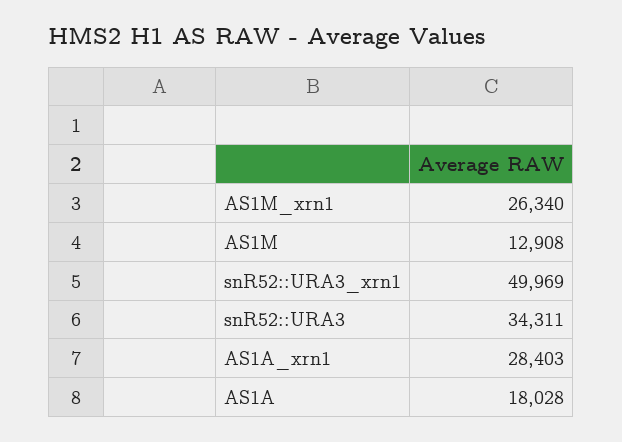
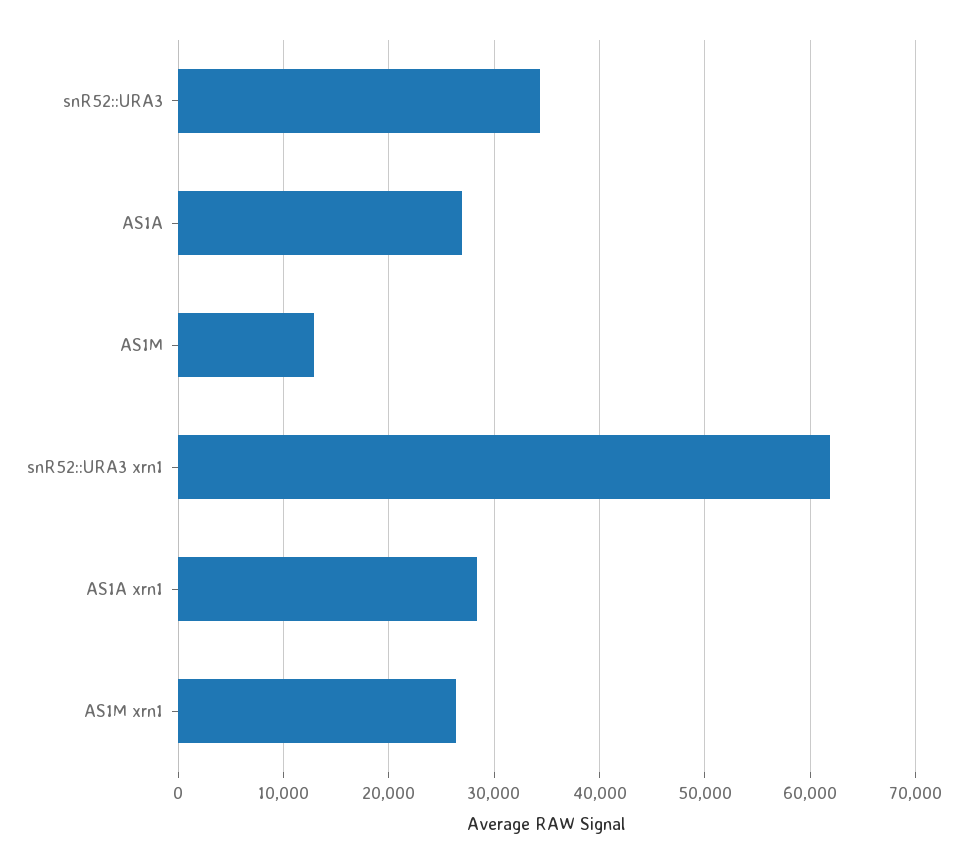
snR52::URA3_xrn1: 49969 -> 62000
AS1A: 18028 -> 27000

